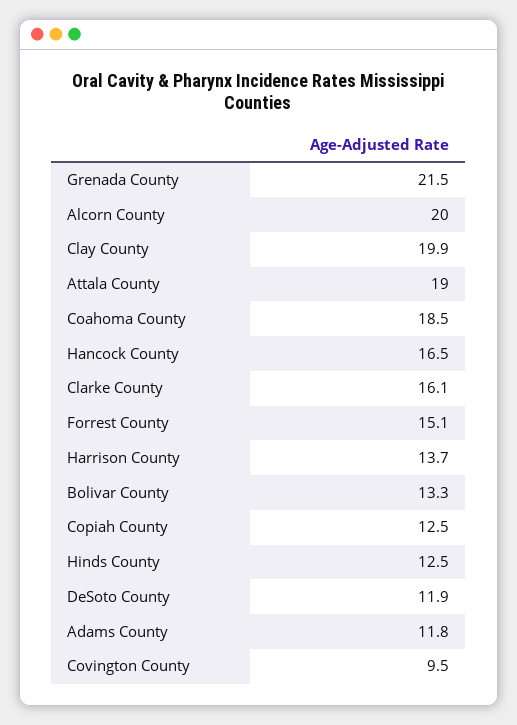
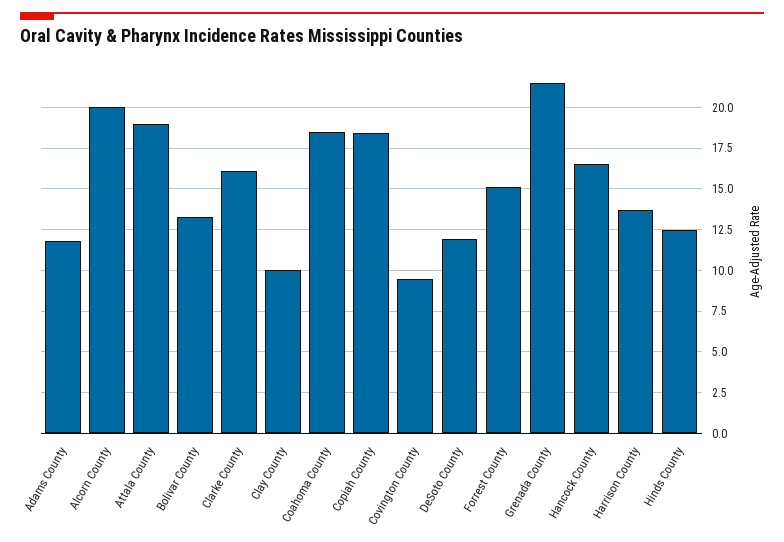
Clay County: 19.9 -> 10
Copiah County: 12.5 -> 18.5

